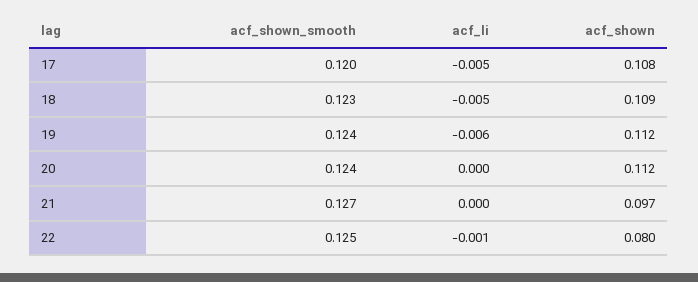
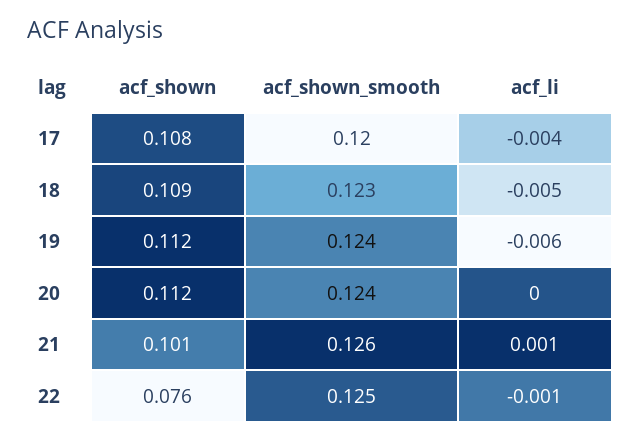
acf_li, 17: -0.005 -> -0.004
acf_shown_smooth, 21: 0.127 -> 0.126
acf_li, 21: 0 -> 0.001
acf_shown, 21: 0.097 -> 0.101
acf_shown, 22: 0.08 -> 0.076

